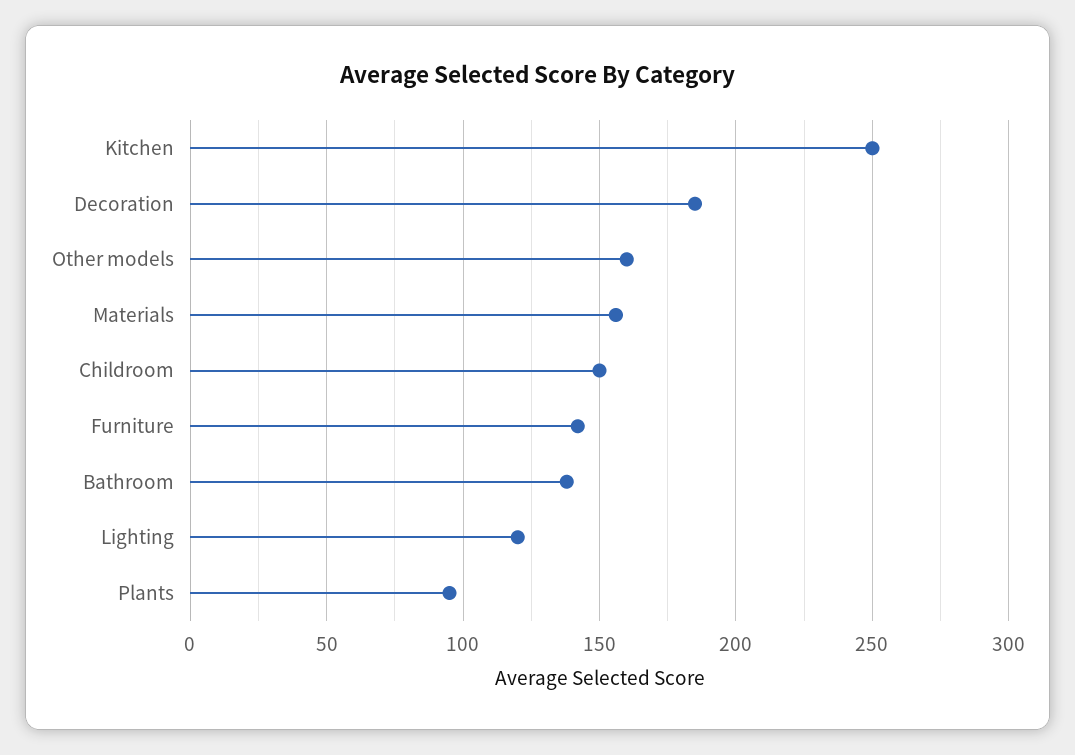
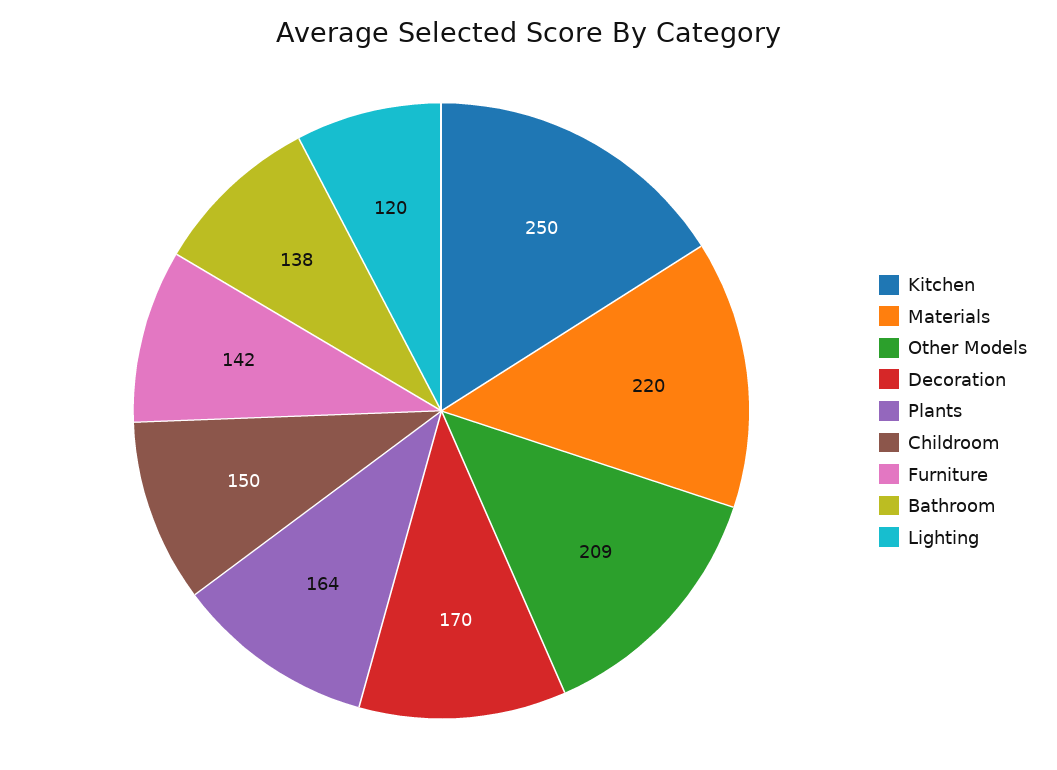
Decoration: 185 -> 170
Other models: 160 -> 209
Materials: 155 -> 220
Plants: 95 -> 164

